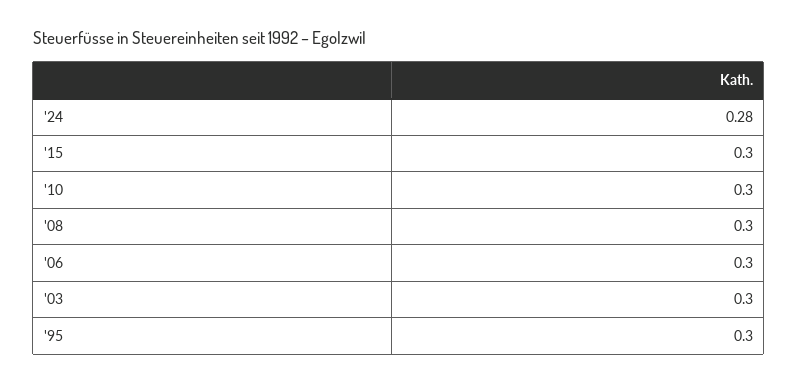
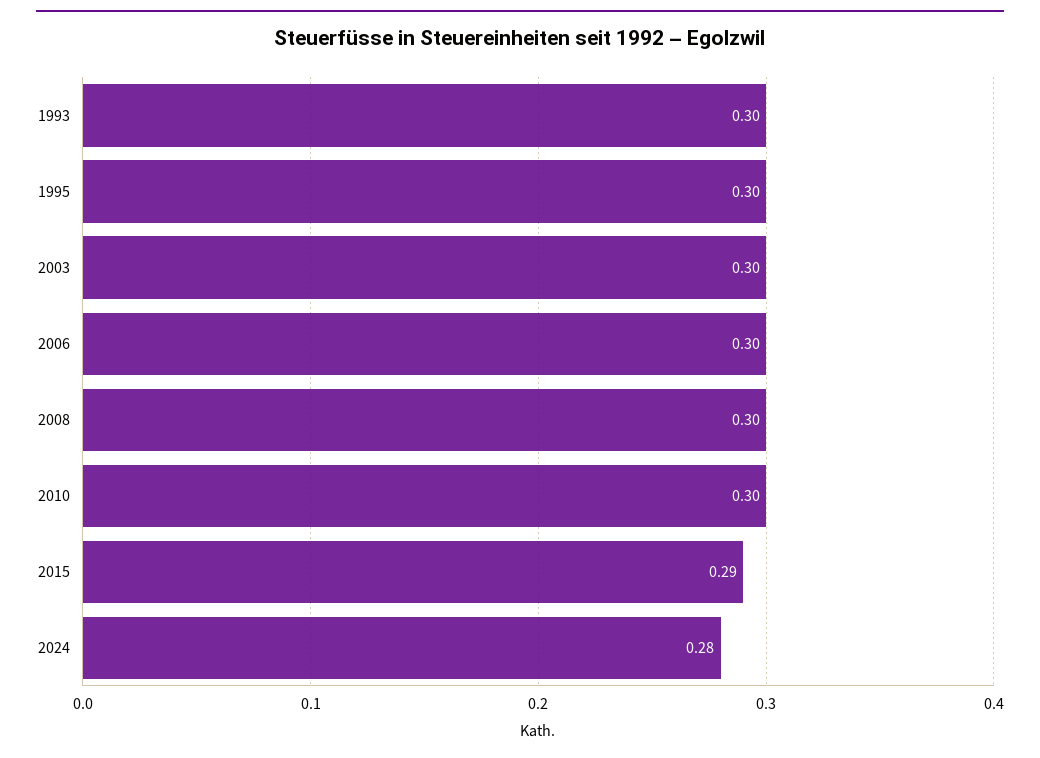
'15: 0.3 -> 0.29
1993: none -> 0.3

